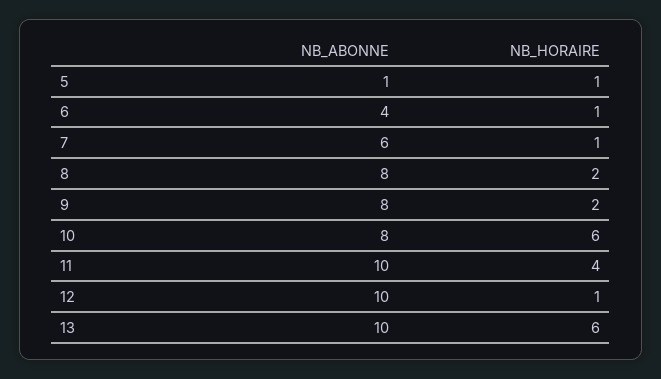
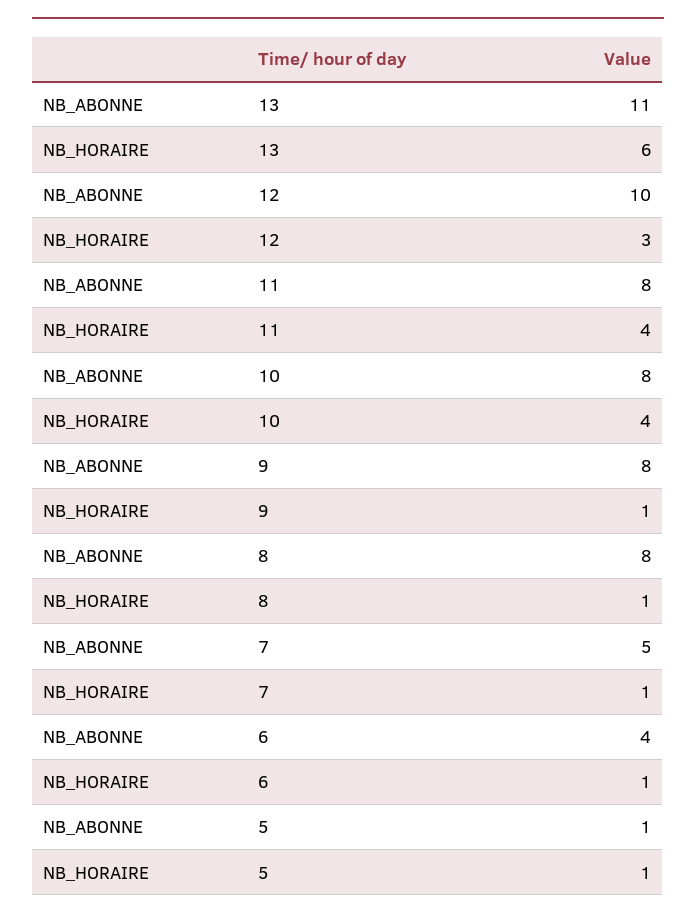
NB_ABONNE, 7: 6 -> 5
NB_HORAIRE, 8: 2 -> 1
NB_HORAIRE, 9: 2 -> 1
NB_HORAIRE, 10: 6 -> 4
NB_ABONNE, 11: 10 -> 8
NB_HORAIRE, 12: 1 -> 3
NB_ABONNE, 13: 10 -> 11

